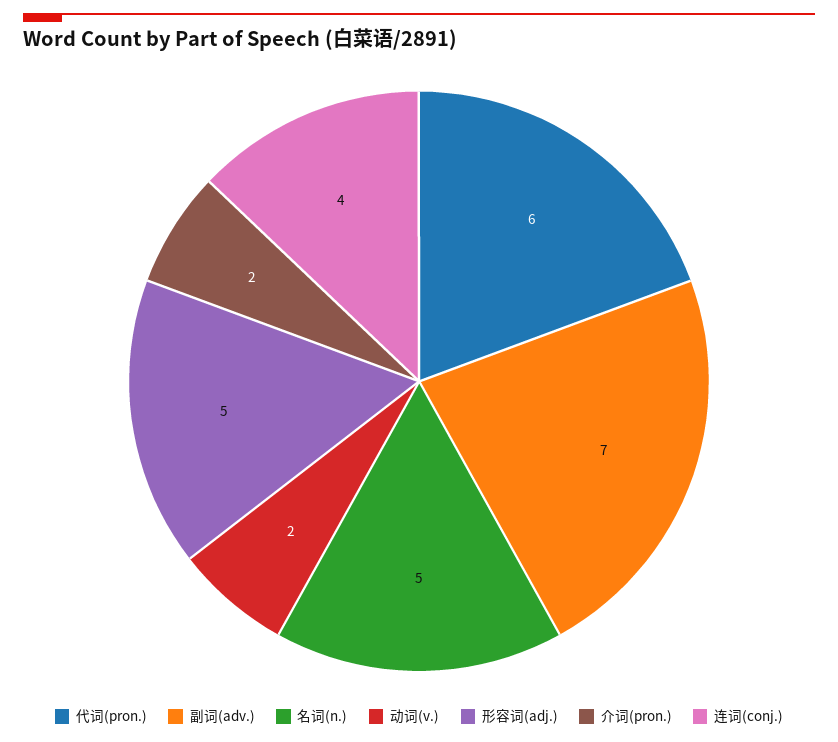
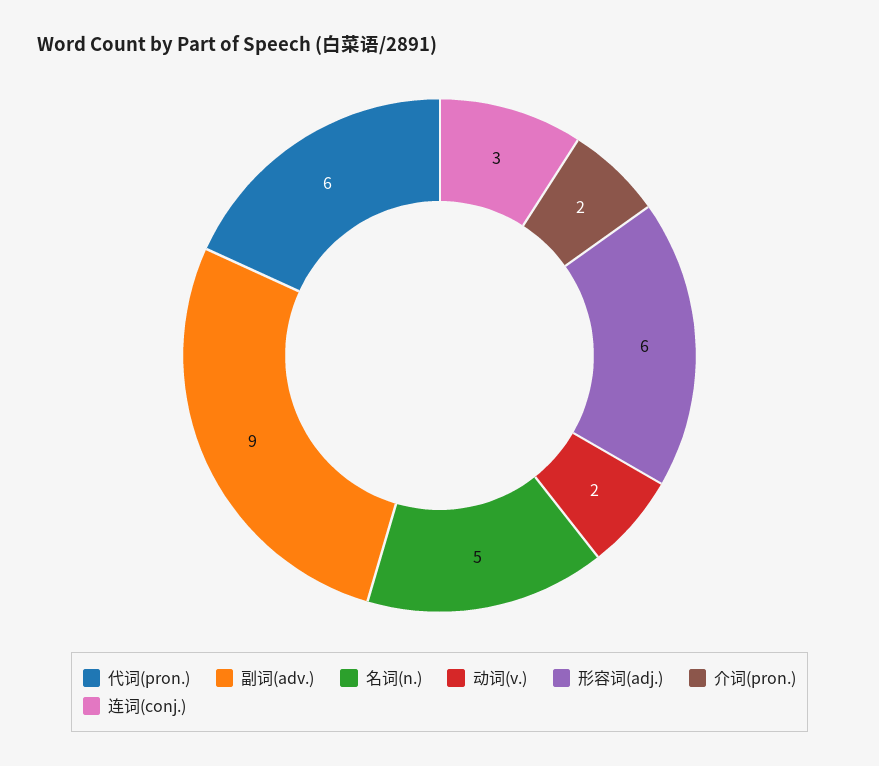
副词(adv.): 7 -> 9
形容词(adj.): 5 -> 6
连词(conj.): 4 -> 3

